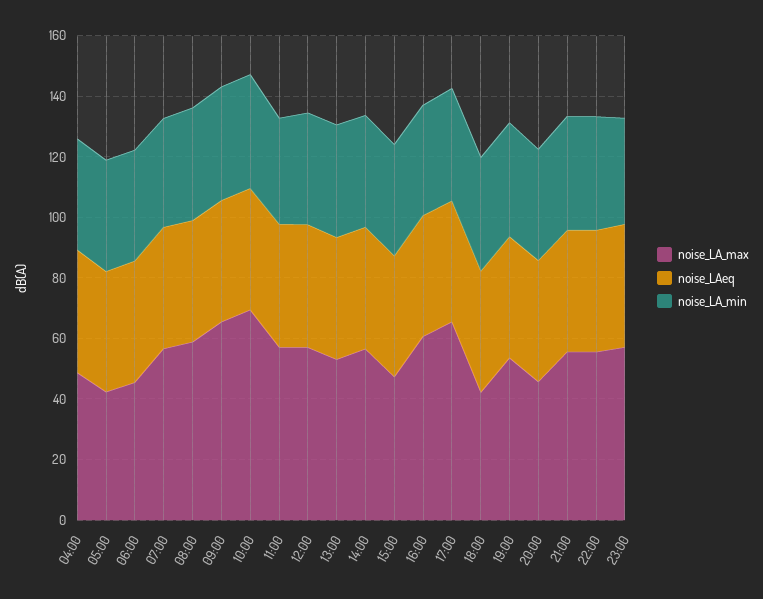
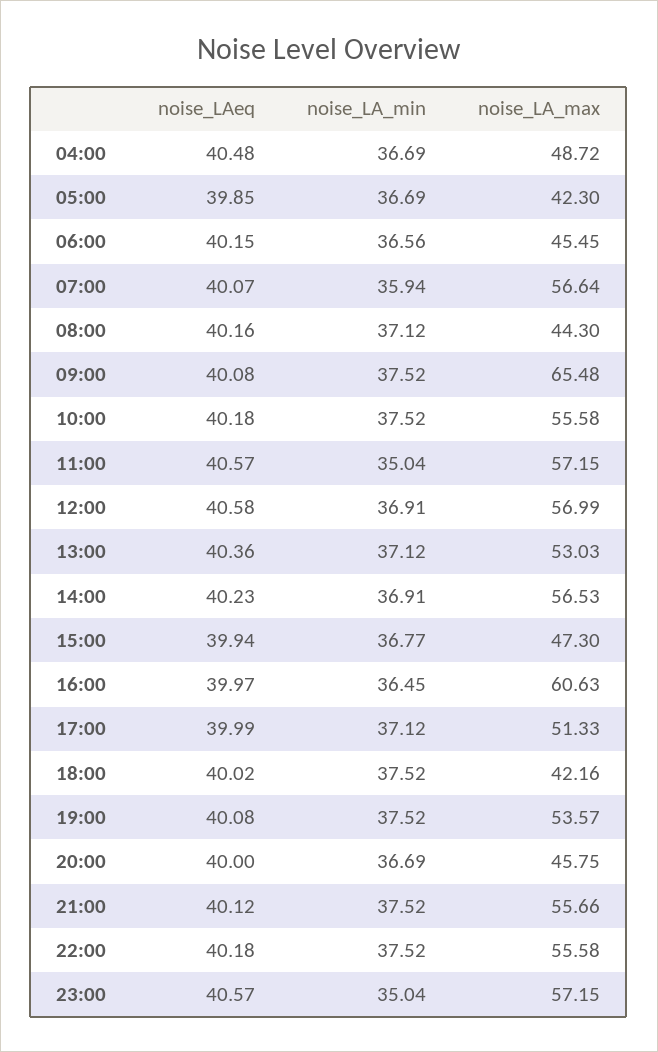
noise_LA_max, 08:00: 60 -> 44.3
noise_LA_max, 10:00: 70 -> 55.58
noise_LA_max, 17:00: 65 -> 51.33

